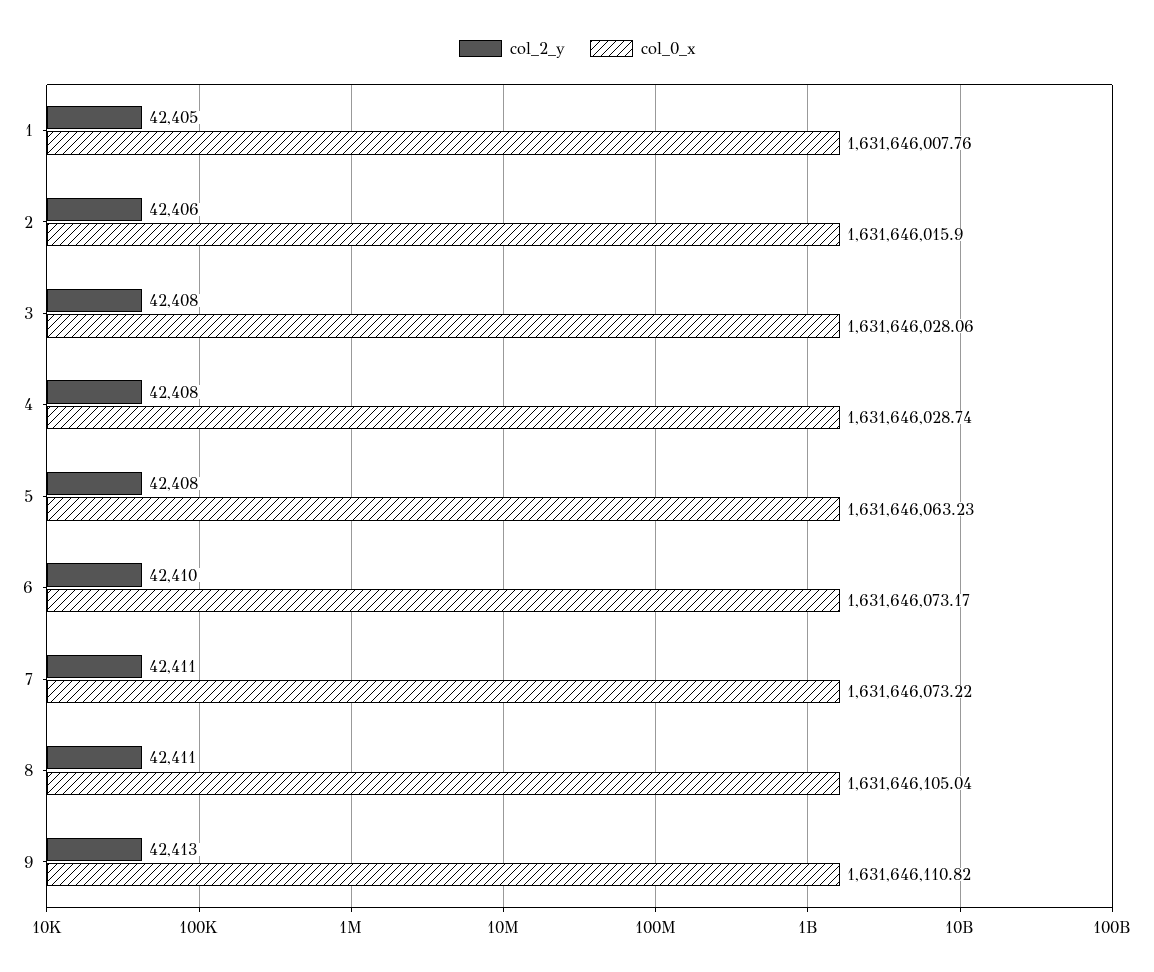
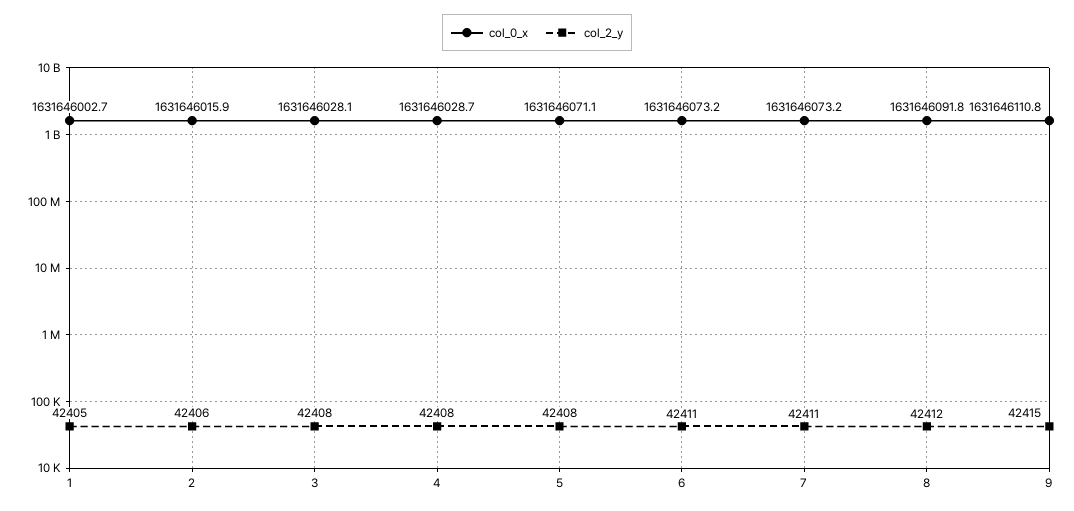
col_0_x, 1: 1631646007.76 -> 1631646002.7
col_0_x, 5: 1631646063.23 -> 1631646071.1
col_2_y, 6: 42410 -> 42411
col_2_y, 8: 42411 -> 42412
col_0_x, 8: 1631646105.04 -> 1631646091.8
col_2_y, 9: 42413 -> 42415

